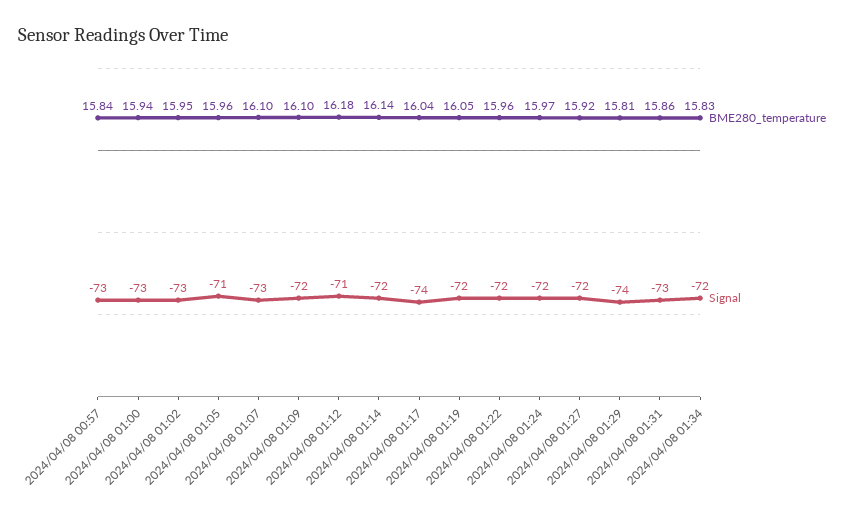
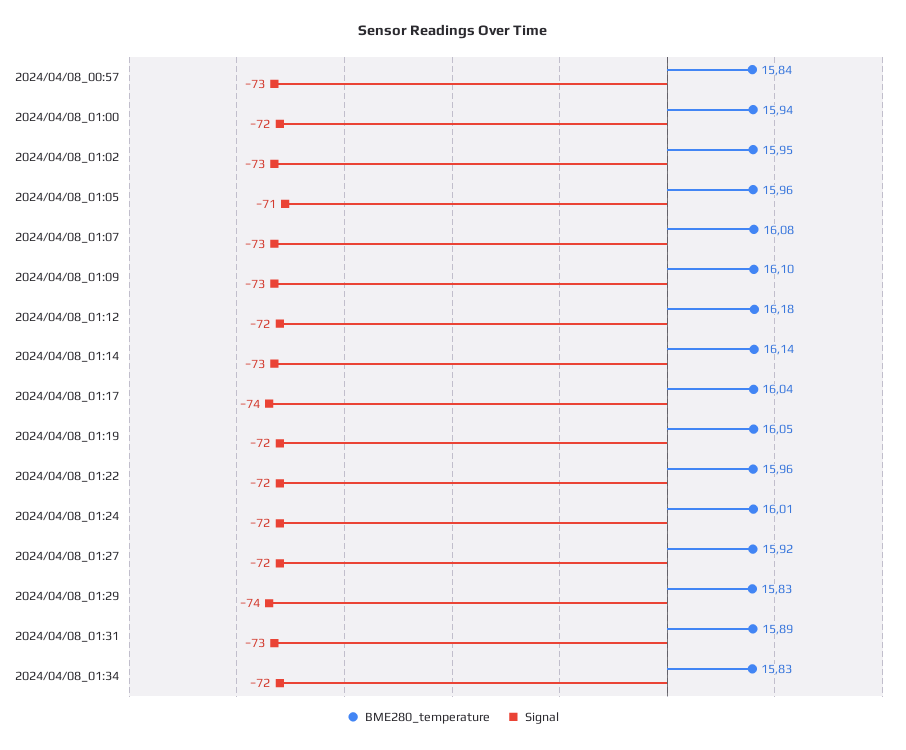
Signal, 2024/04/08 01:00: -73 -> -72
BME280_temperature, 2024/04/08 01:07: 16.1 -> 16.08
Signal, 2024/04/08 01:09: -72 -> -73
Signal, 2024/04/08 01:12: -71 -> -72
Signal, 2024/04/08 01:14: -72 -> -73
BME280_temperature, 2024/04/08 01:24: 15.97 -> 16.01
BME280_temperature, 2024/04/08 01:29: 15.81 -> 15.83
BME280_temperature, 2024/04/08 01:31: 15.86 -> 15.89

